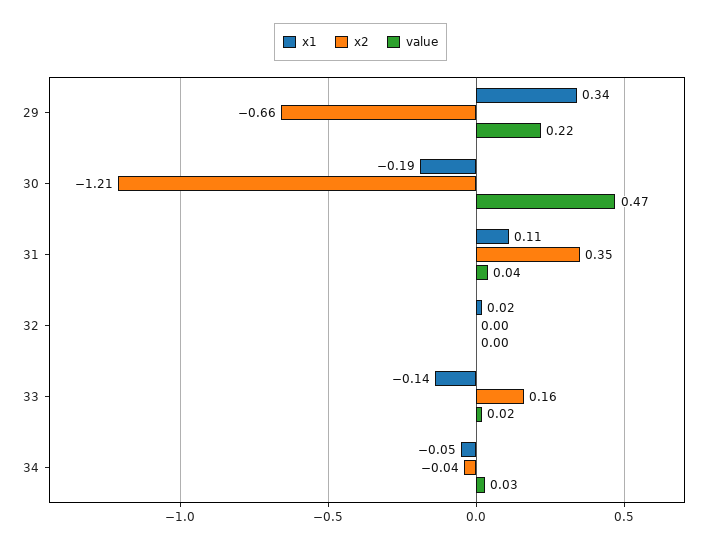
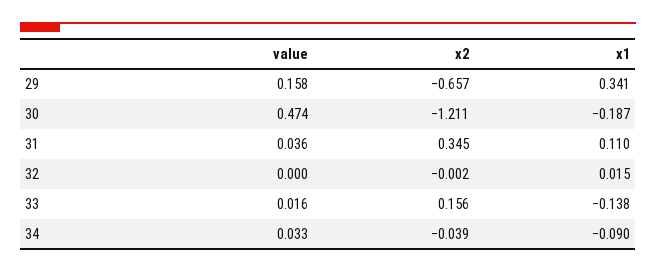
value, 29: 0.22 -> 0.158
x1, 34: -0.05 -> -0.09

